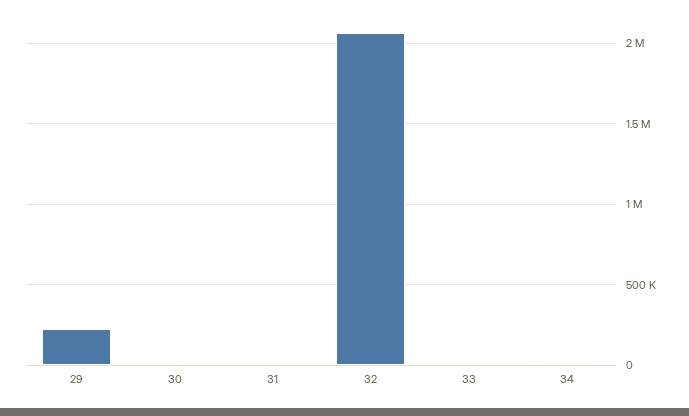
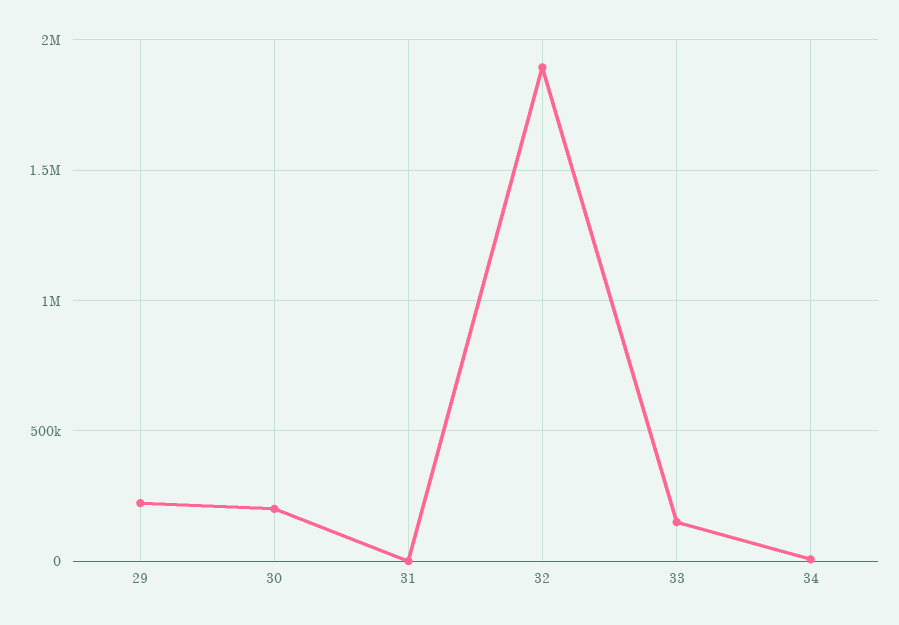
30: 0 -> 200000
32: 2050000 -> 1900000
33: 0 -> 150000

